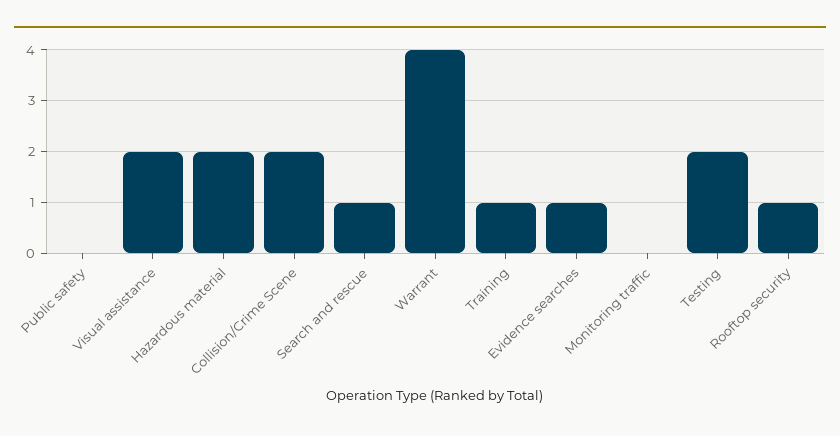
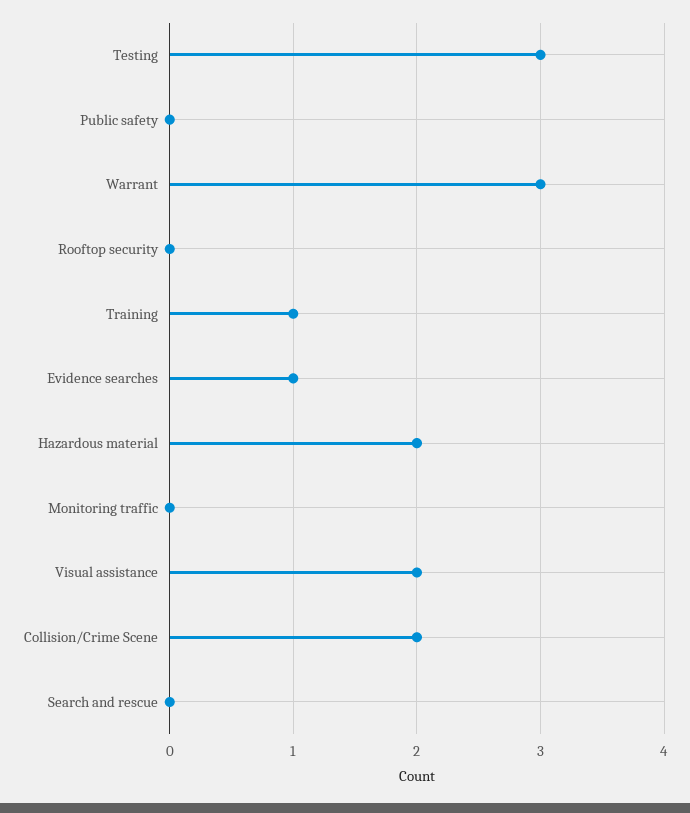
Search and rescue: 1 -> 0
Warrant: 4 -> 3
Testing: 2 -> 3
Rooftop security: 1 -> 0

